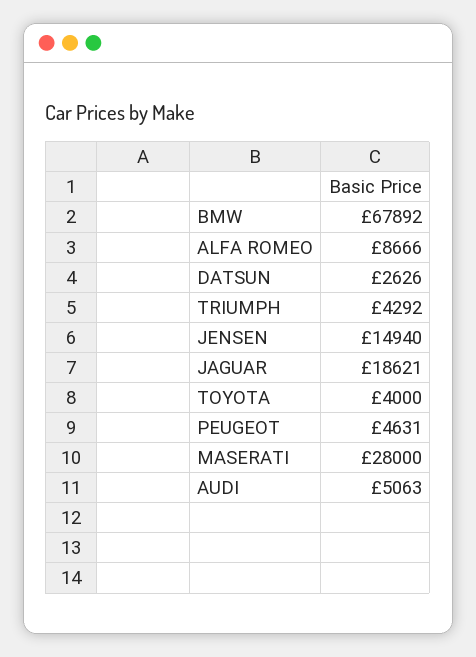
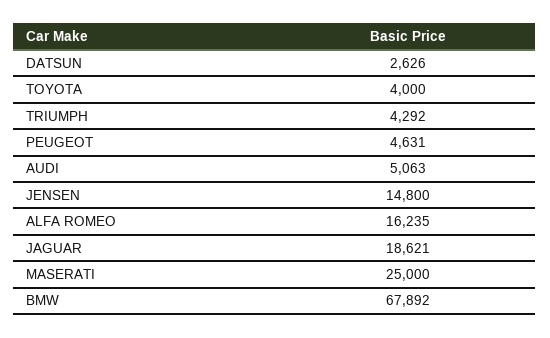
ALFA ROMEO: 8666 -> 16235
JENSEN: 14940 -> 14800
MASERATI: 28000 -> 25000

